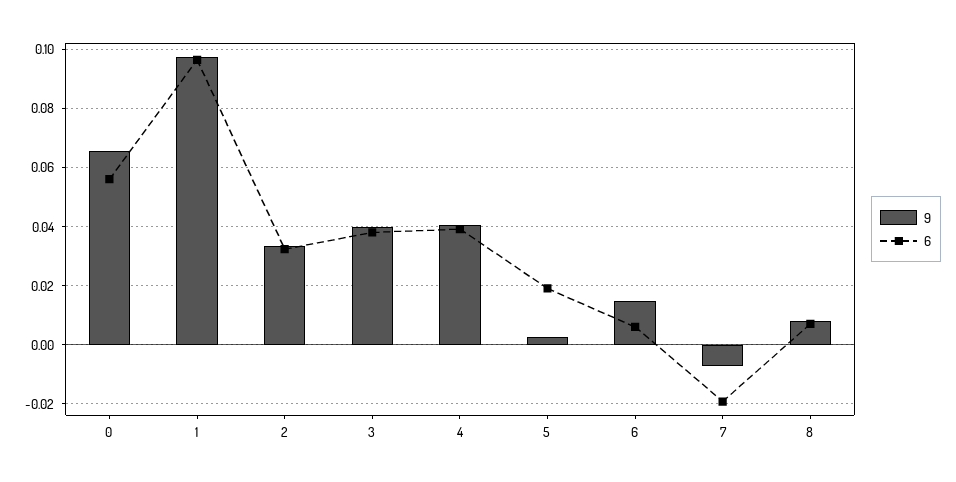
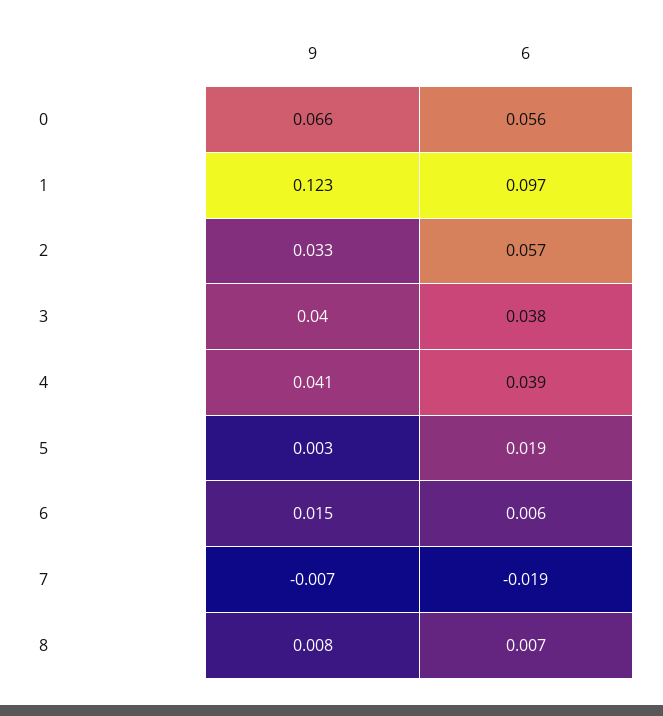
9, 1: 0.0975 -> 0.123
6, 2: 0.0325 -> 0.057

